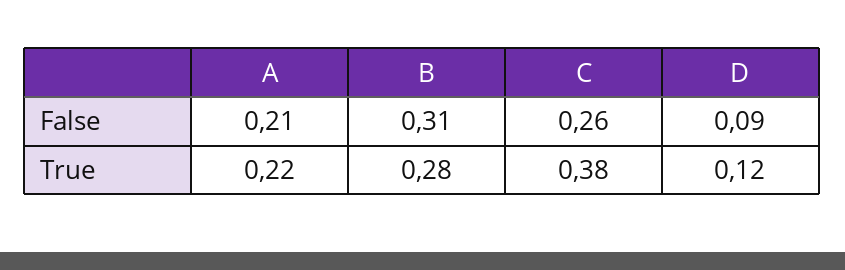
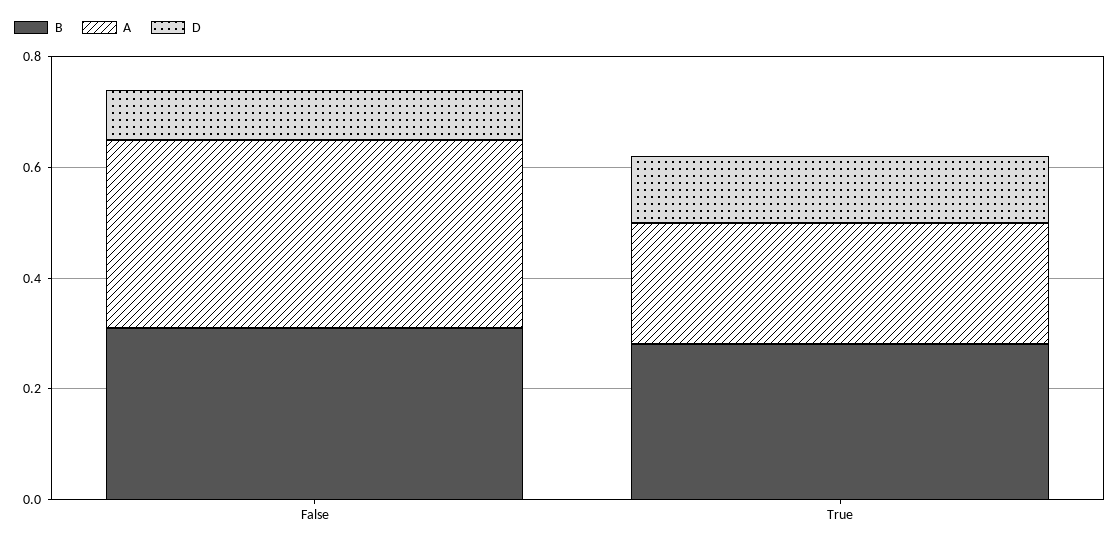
A, False: 0.21 -> 0.35
C, False: 0.26 -> none
C, True: 0.38 -> none

